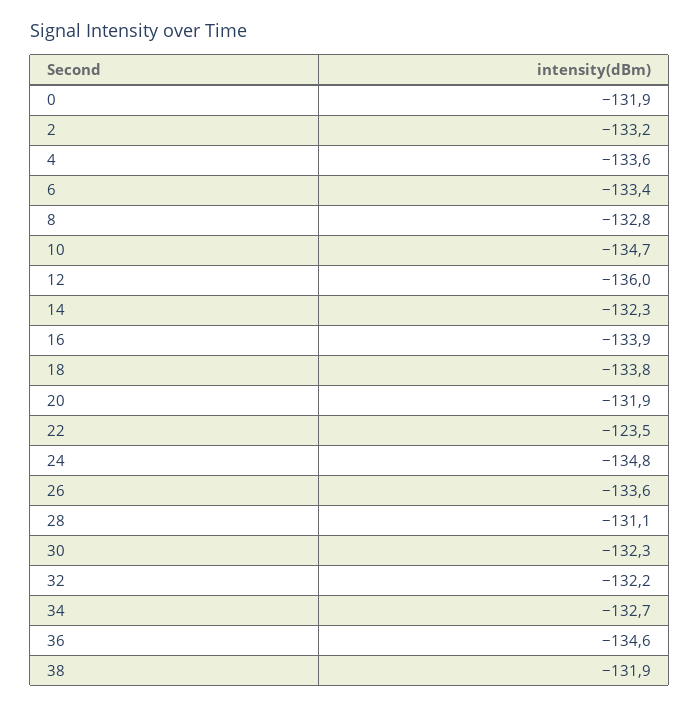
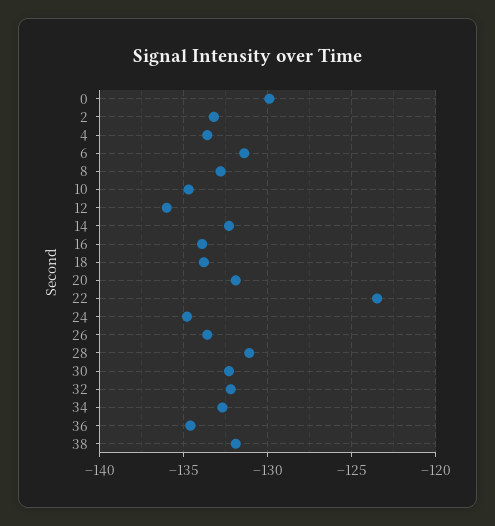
0: -131.9 -> -130
6: -133.4 -> -131.5

